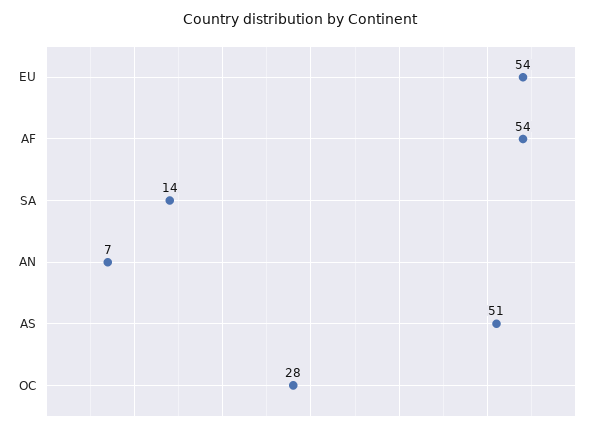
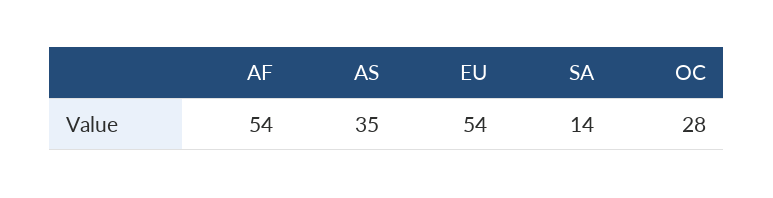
AN: 7 -> none
AS: 51 -> 35

